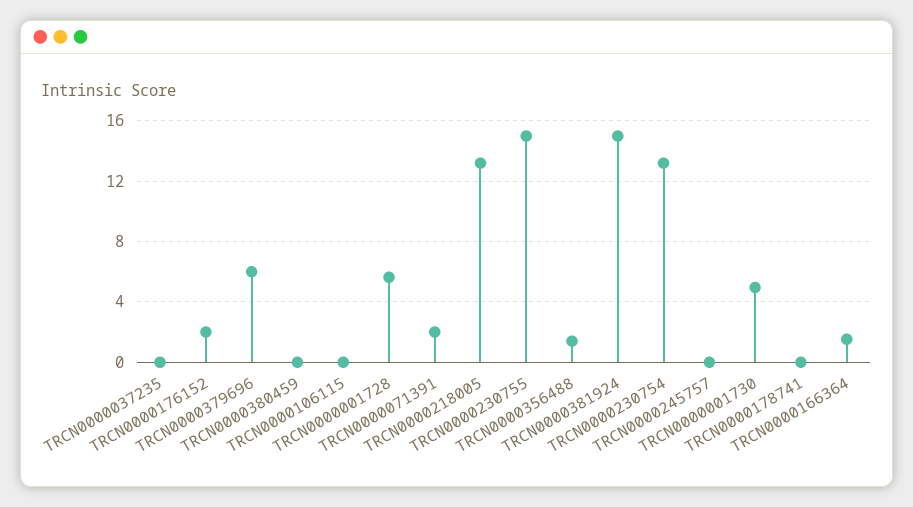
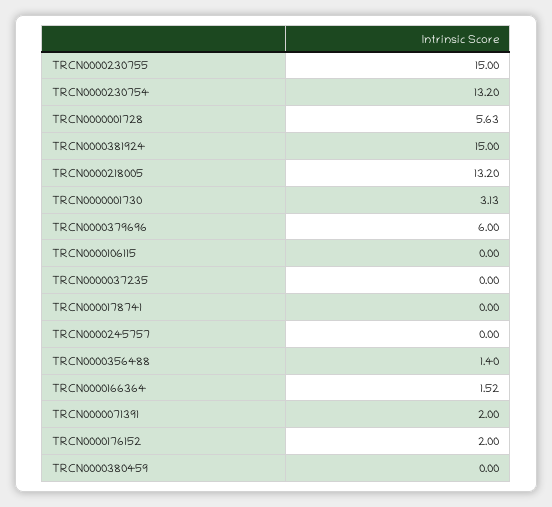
TRCN0000001730: 5 -> 3.13

